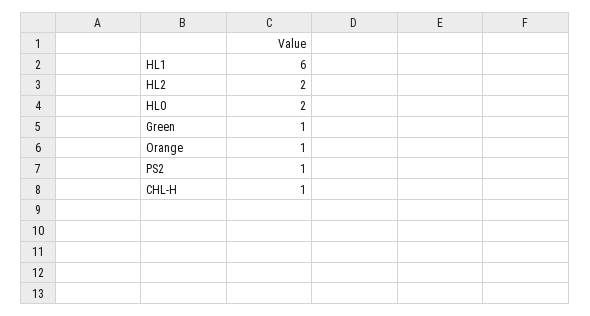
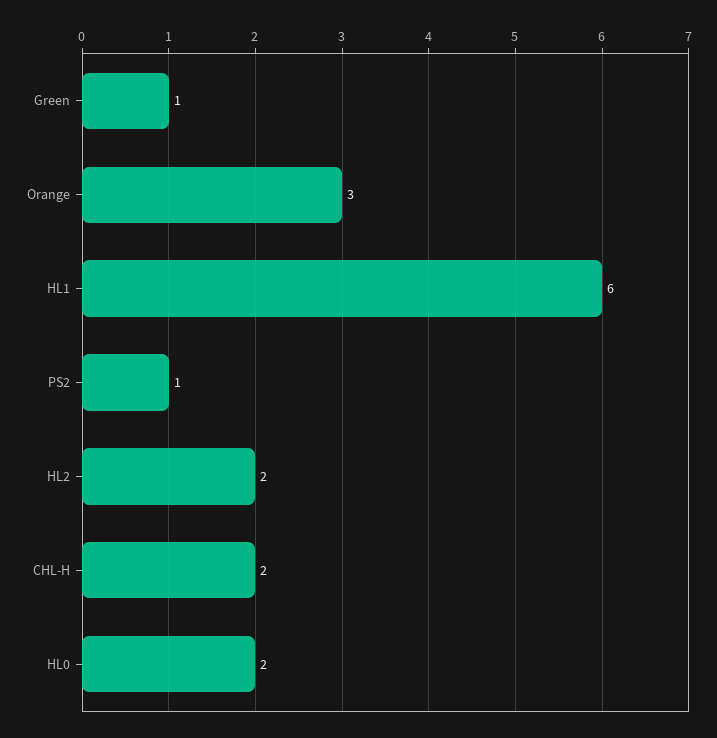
Orange: 1 -> 3
CHL-H: 1 -> 2

